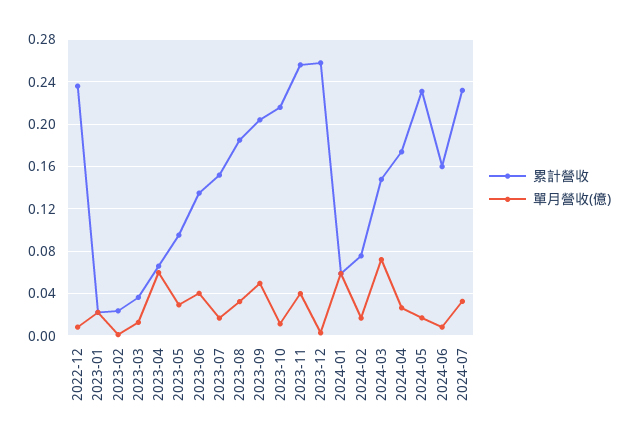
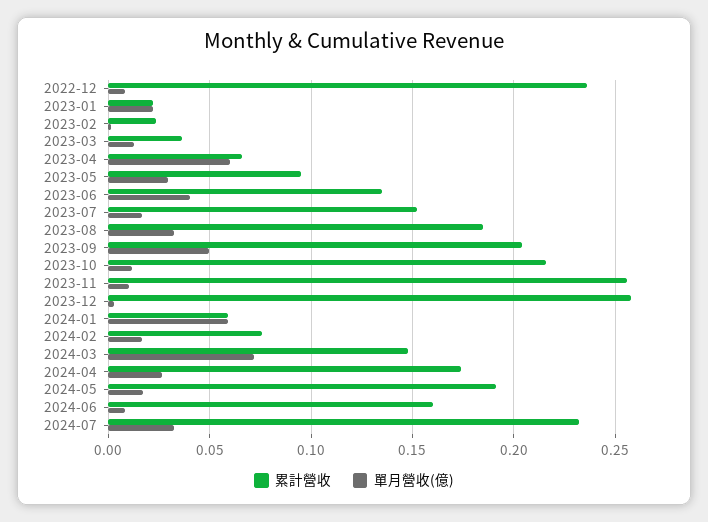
單月營收(億), 2023-11: 0.04 -> 0.01
累計營收, 2024-05: 0.23 -> 0.19

